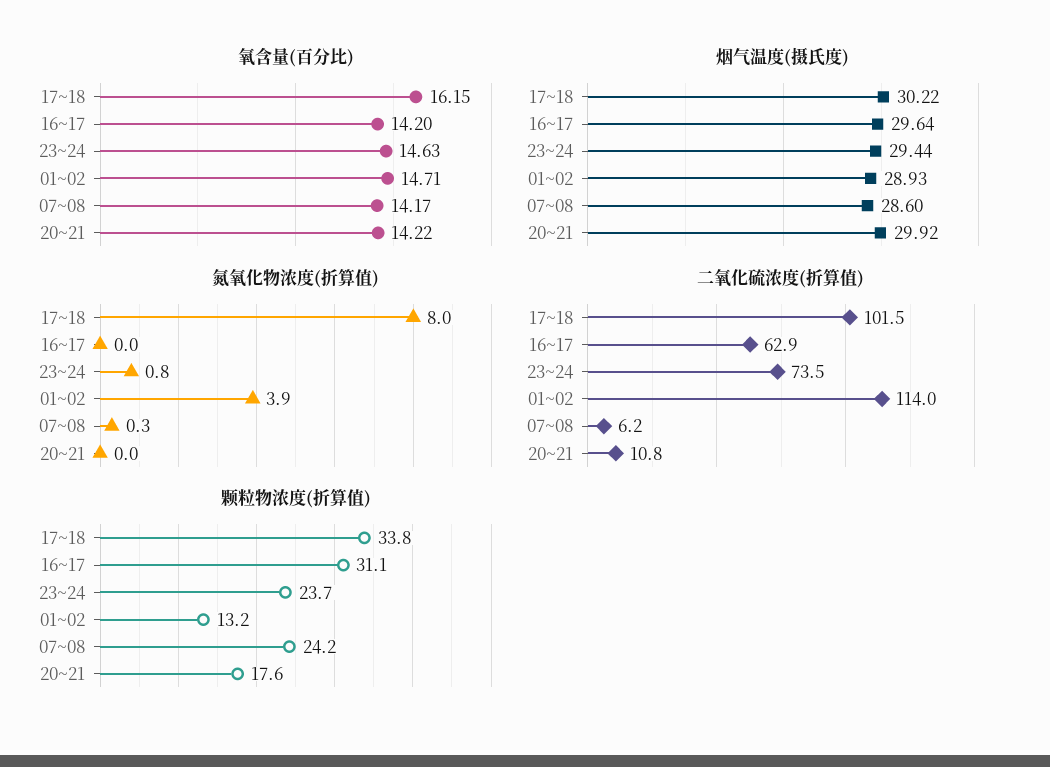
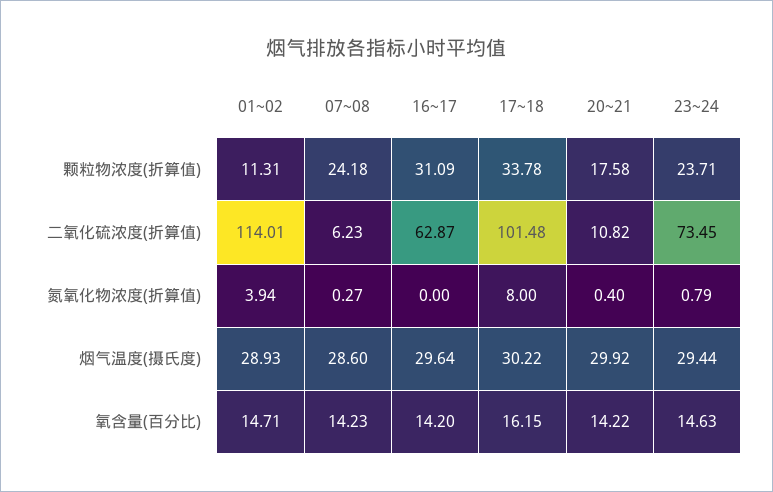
氧含量(百分比), 07~08: 14.17 -> 14.23
氮氧化物浓度(折算值), 20~21: 0 -> 0.4
颗粒物浓度(折算值), 01~02: 13.2 -> 11.31

